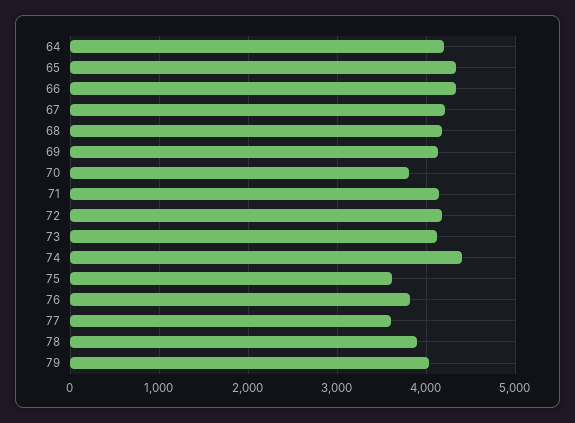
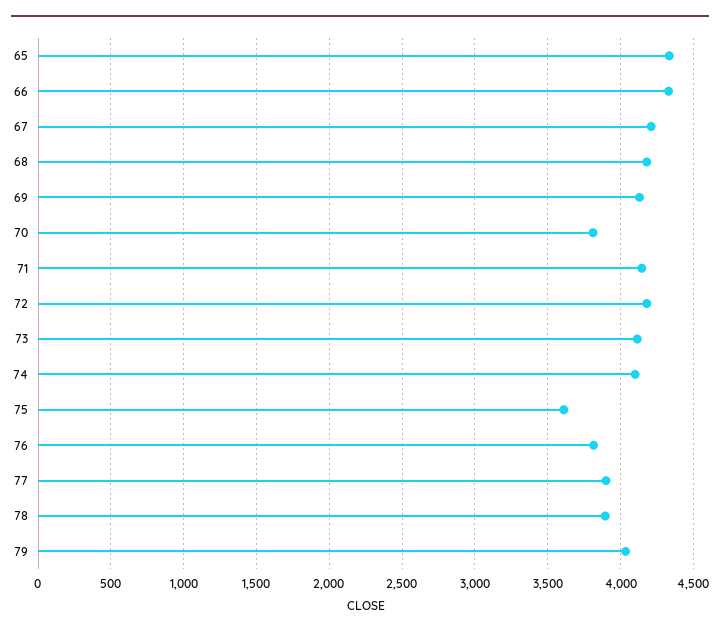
64: 4200 -> none
74: 4400 -> 4100
77: 3600 -> 3900

